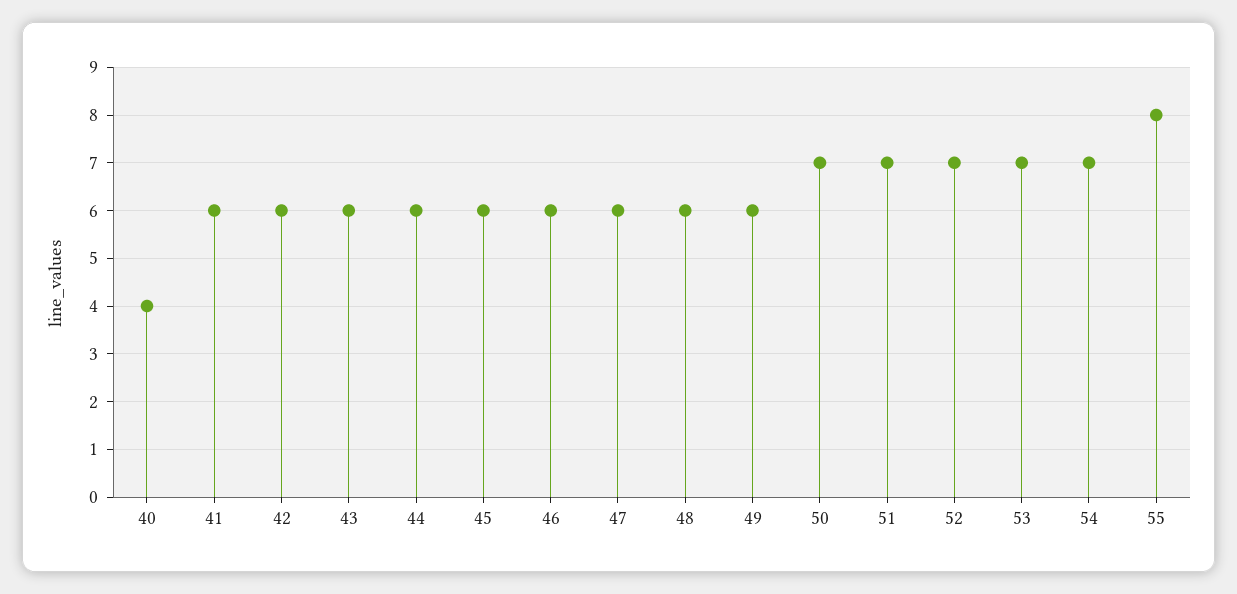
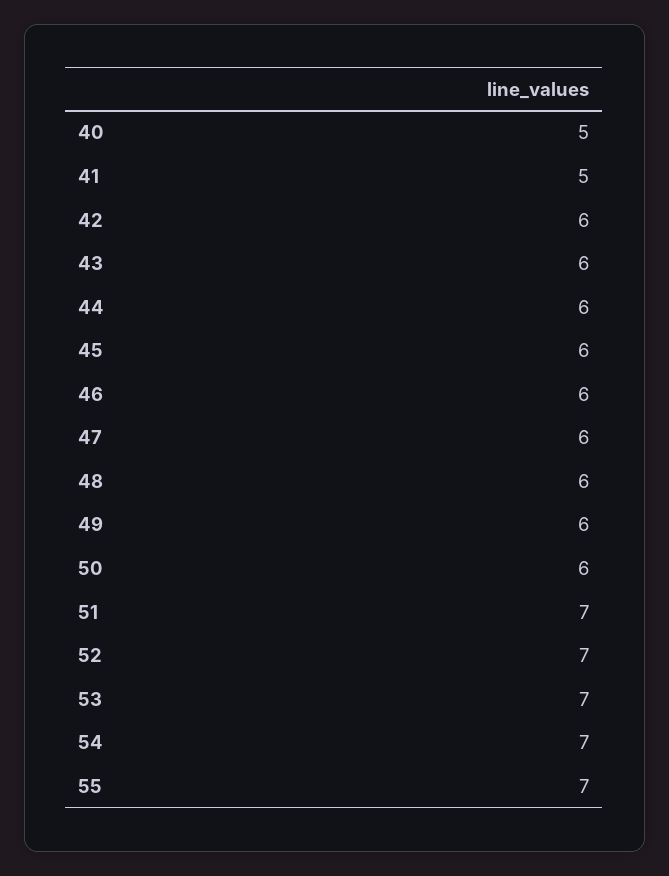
40: 4 -> 5
41: 6 -> 5
50: 7 -> 6
55: 8 -> 7

